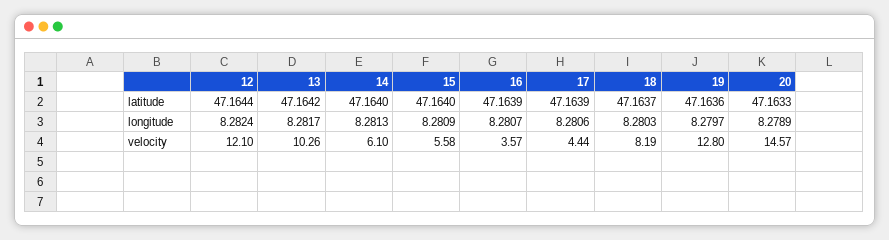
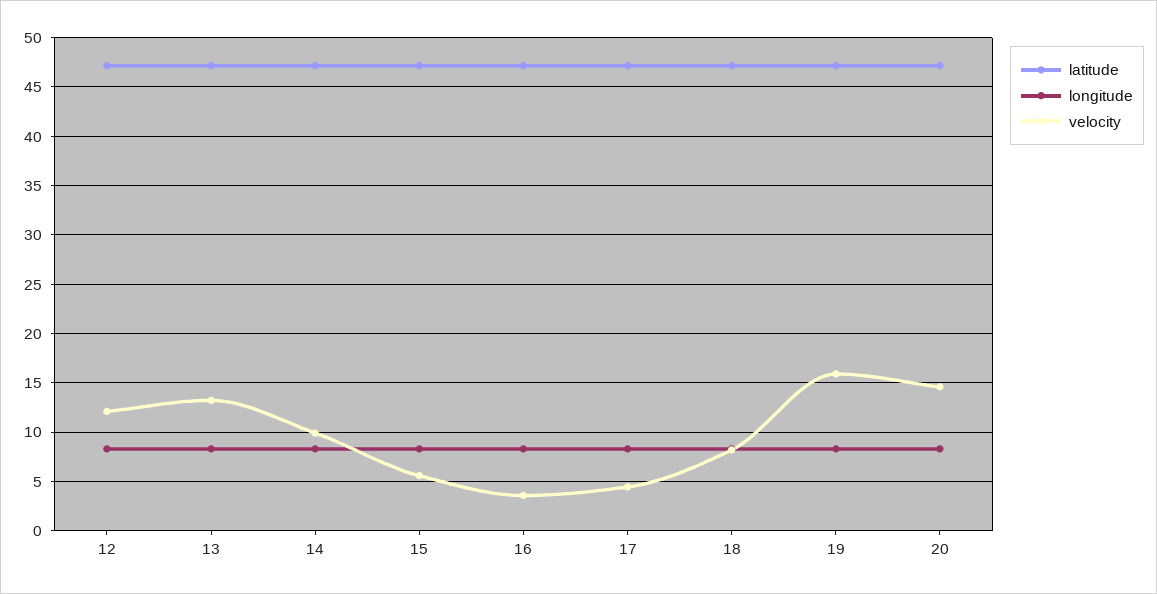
velocity, 13: 10.26 -> 13
velocity, 14: 6.1 -> 10
velocity, 19: 12.8 -> 16

